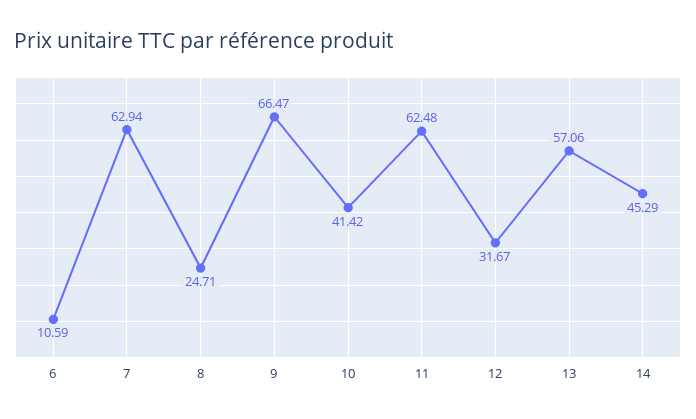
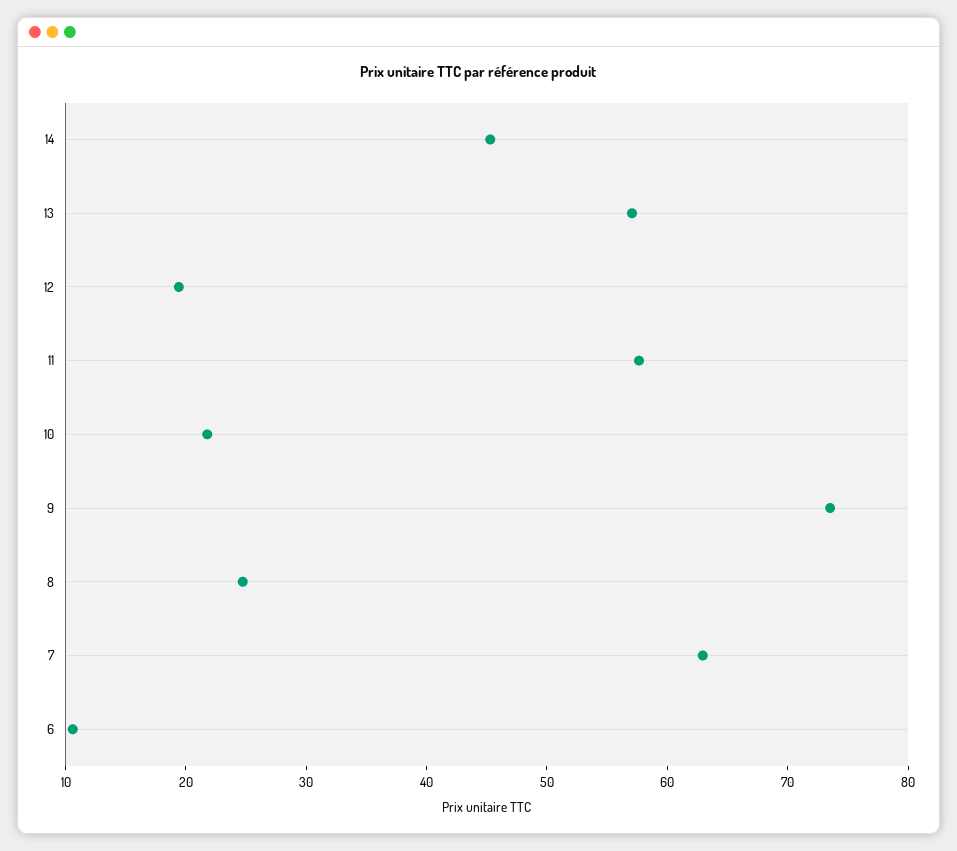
9: 66.47 -> 74
10: 41.42 -> 22
11: 62.48 -> 58
12: 31.67 -> 20

